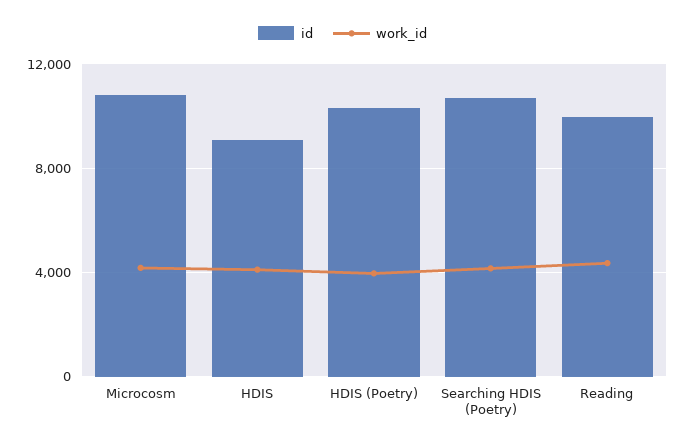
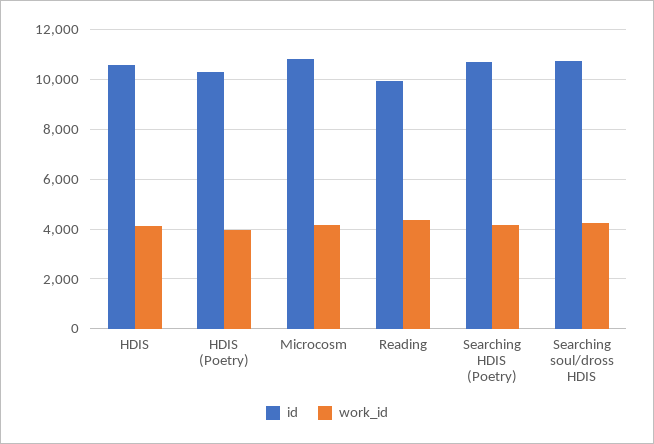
id, HDIS: 9000 -> 10500
id, Searching soul/dross HDIS: none -> 10750
work_id, Searching soul/dross HDIS: none -> 4250

